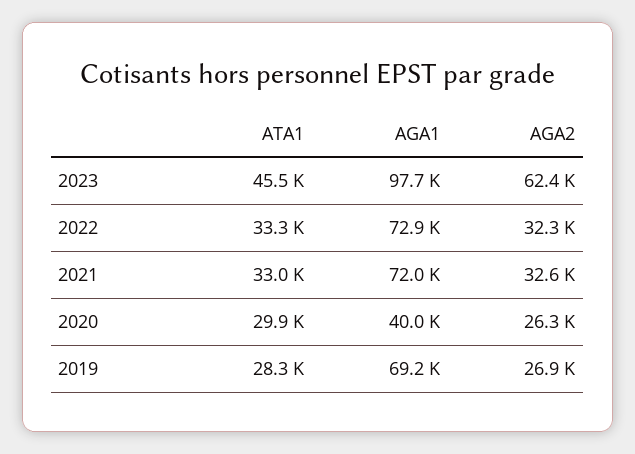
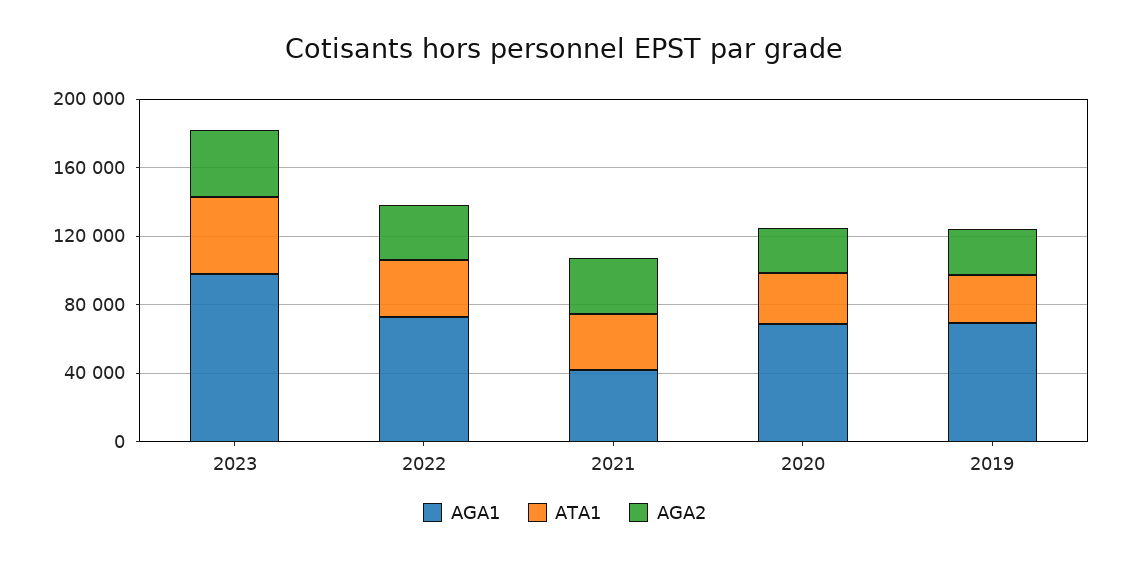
AGA2, 2023: 62400 -> 40000
AGA1, 2021: 72000 -> 40000
AGA1, 2020: 40000 -> 70000

